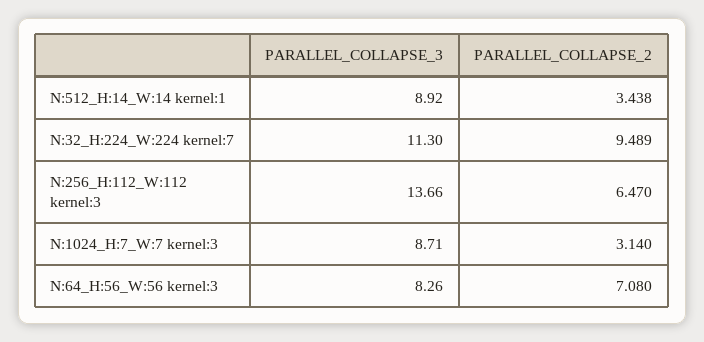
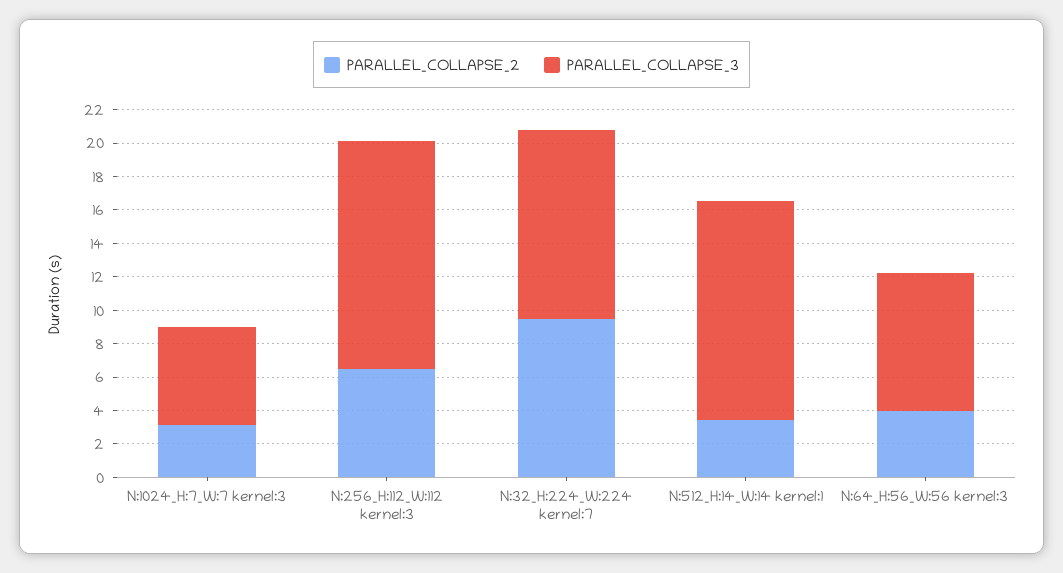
PARALLEL_COLLAPSE_3, N:512_H:14_W:14 kernel:1: 8.92 -> 13
PARALLEL_COLLAPSE_3, N:1024_H:7_W:7 kernel:3: 8.71 -> 6
PARALLEL_COLLAPSE_2, N:64_H:56_W:56 kernel:3: 7.08 -> 4

